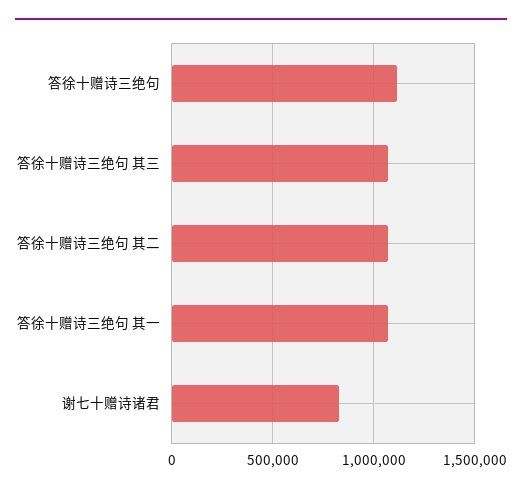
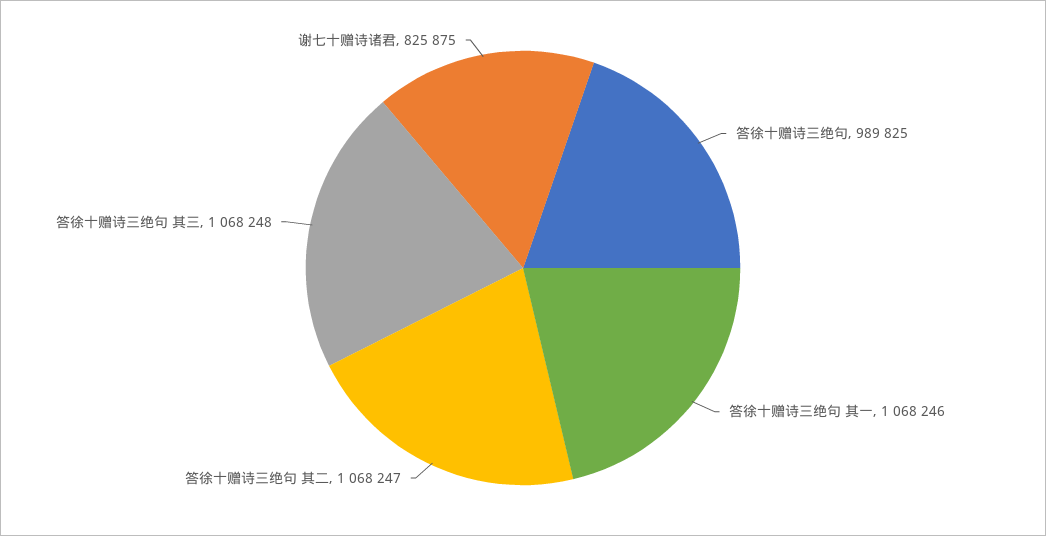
答徐十赠诗三绝句: 1100000 -> 989825

